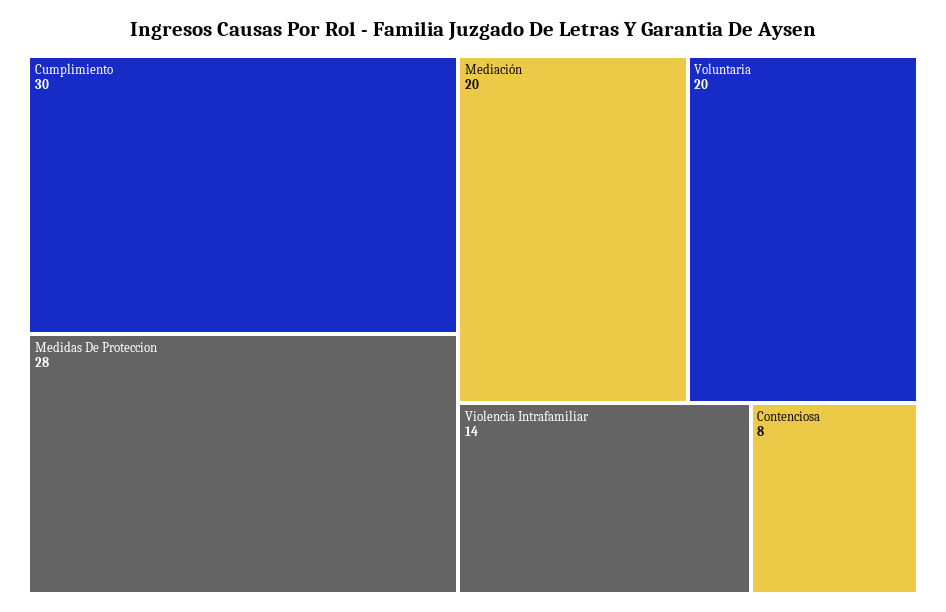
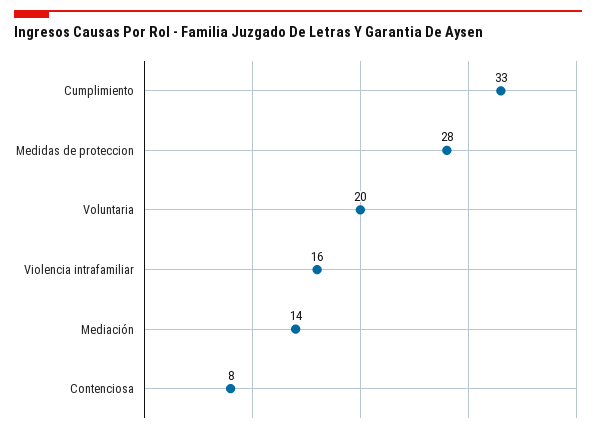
Cumplimiento: 30 -> 33
Mediación: 20 -> 14
Violencia Intrafamiliar: 14 -> 16

